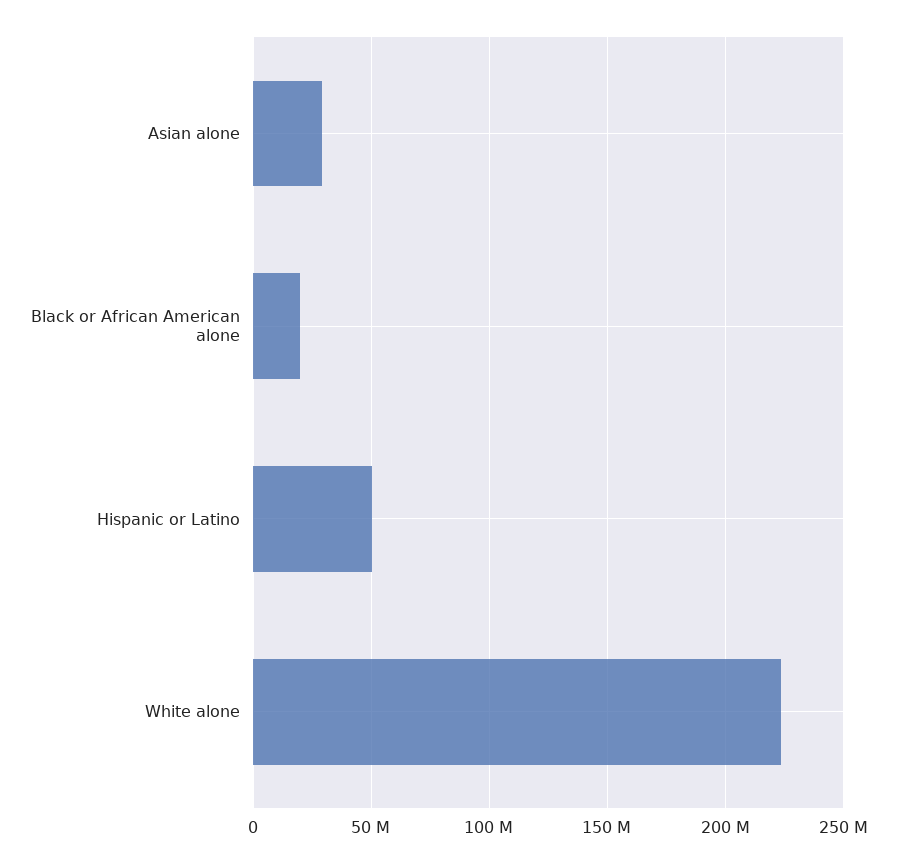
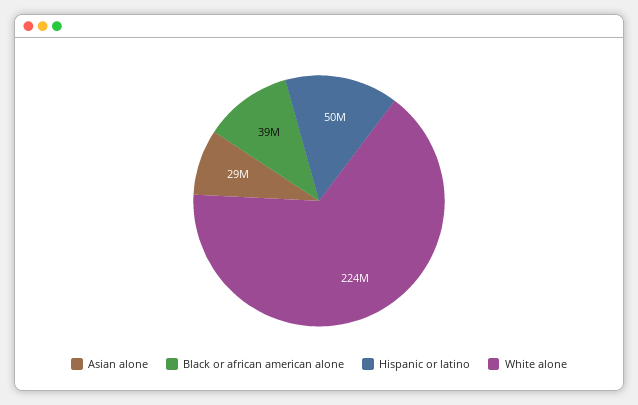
Black or African American alone: 20000000 -> 39000000

